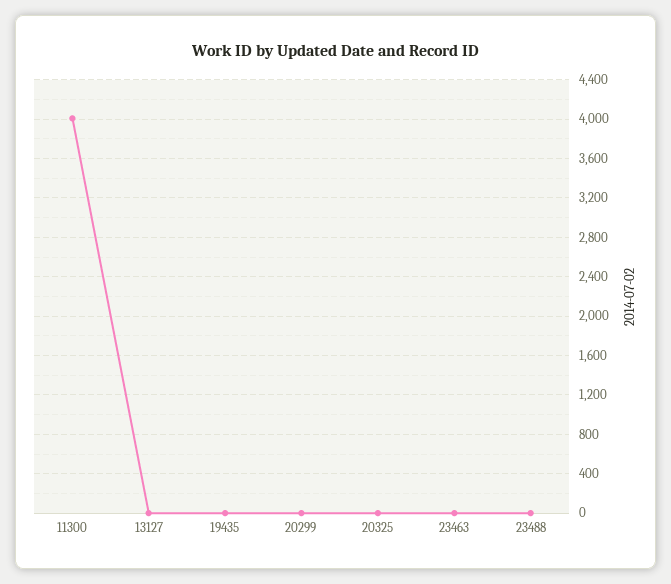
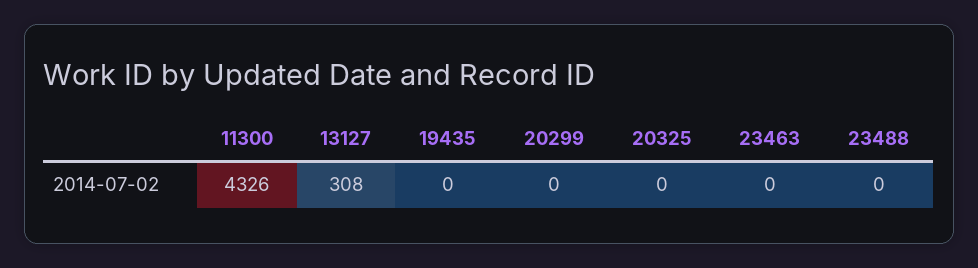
11300: 4000 -> 4326
13127: 0 -> 308

